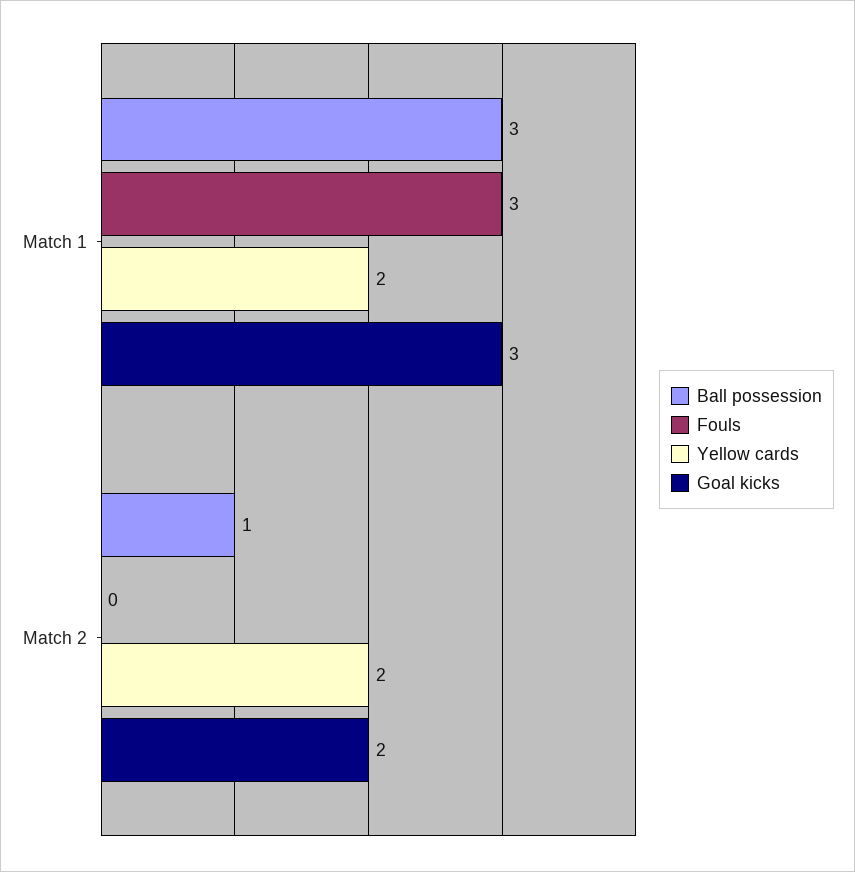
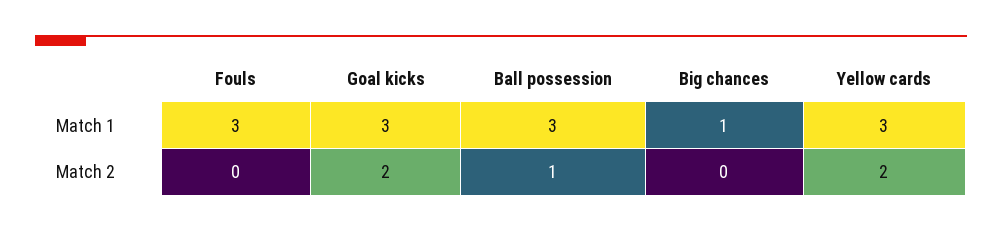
Yellow cards, Match 1: 2 -> 3
Big chances, Match 1: none -> 1
Big chances, Match 2: none -> 0

